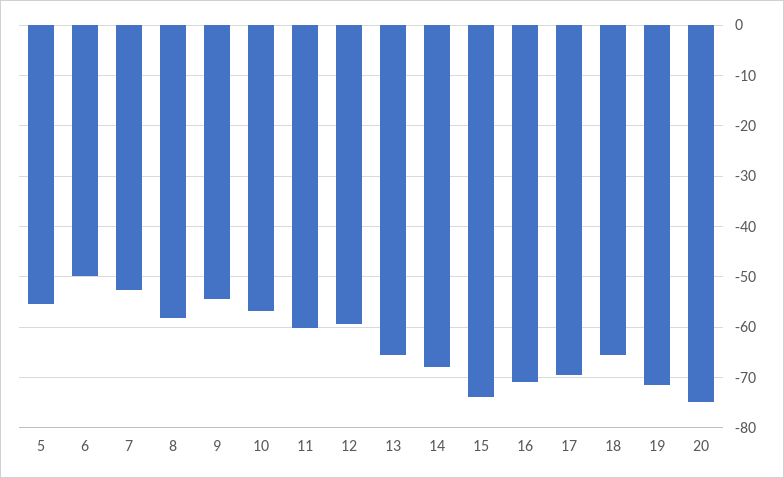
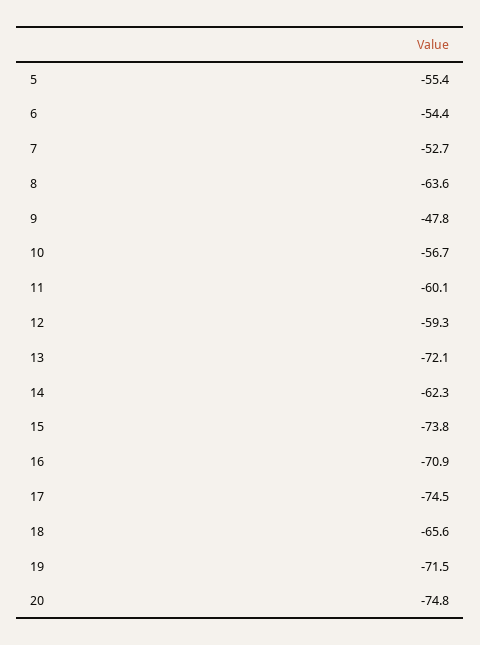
6: -50 -> -54.4
8: -58 -> -63.6
9: -54 -> -47.8
13: -66 -> -72.1
14: -68 -> -62.3
17: -70 -> -74.5

